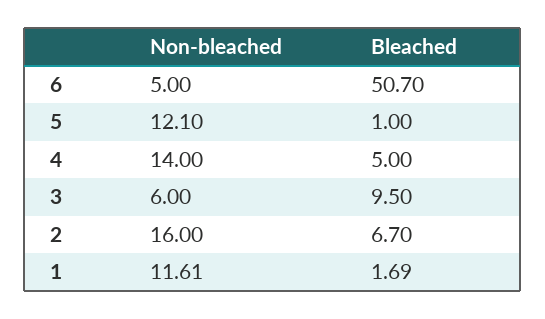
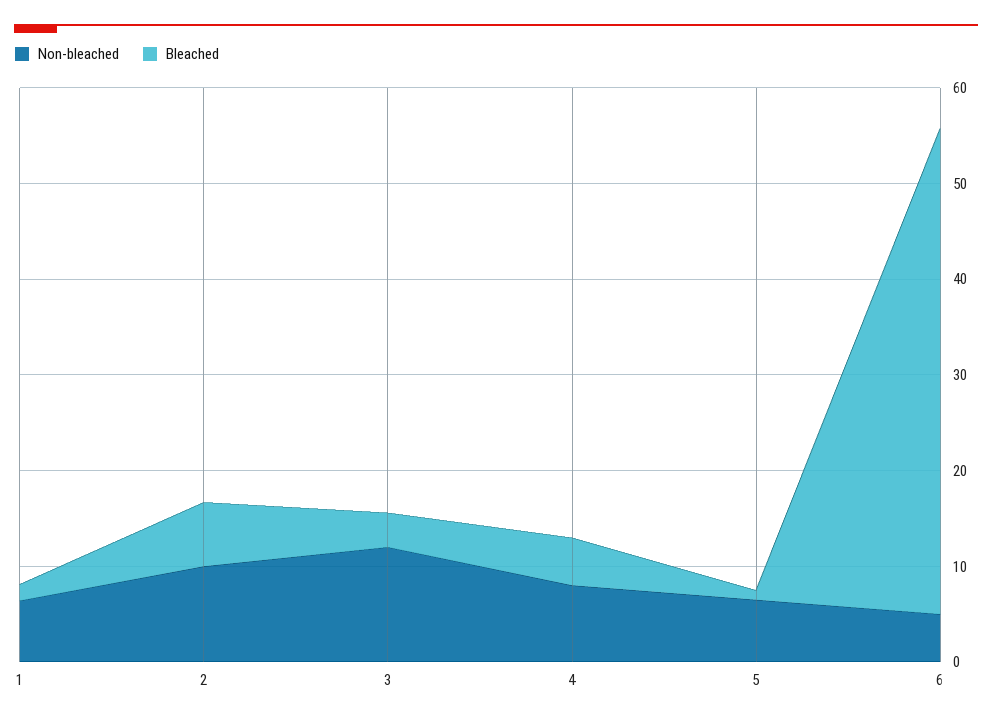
Non-bleached, 5: 12.1 -> 6
Non-bleached, 4: 14 -> 8
Non-bleached, 3: 6 -> 12
Bleached, 3: 9.5 -> 4
Non-bleached, 2: 16 -> 10
Non-bleached, 1: 11.61 -> 6

